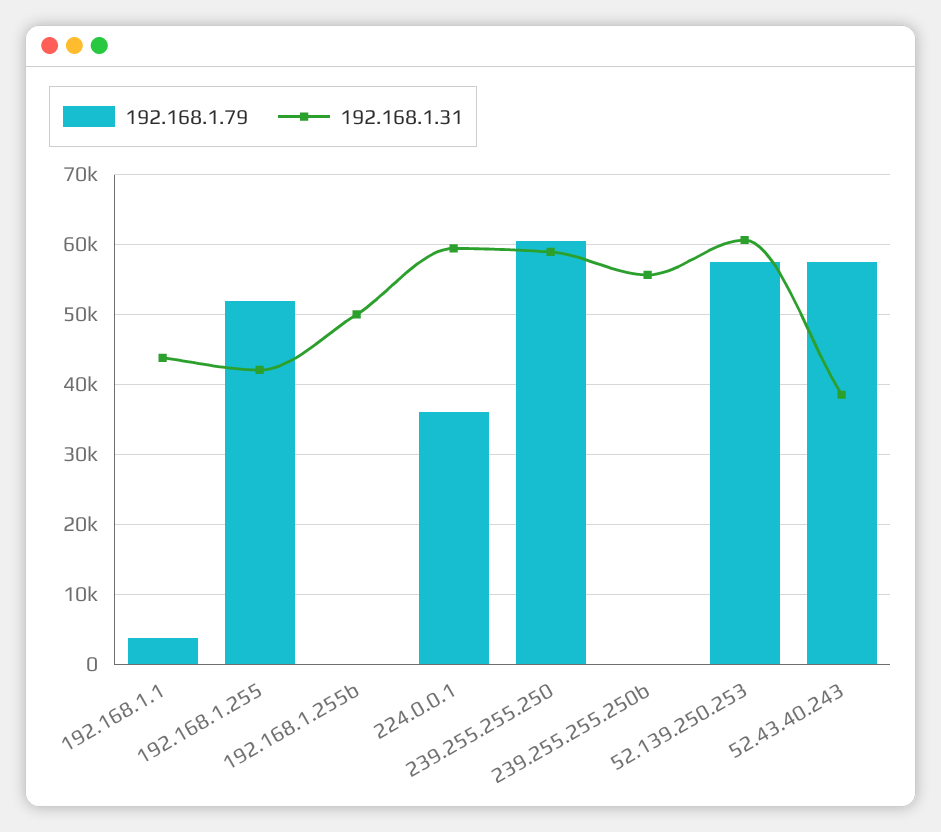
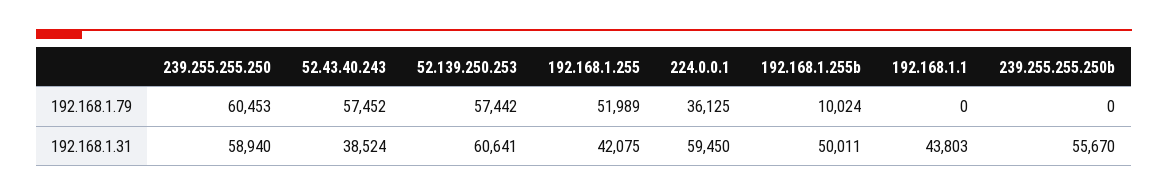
192.168.1.79, 192.168.1.1: 4000 -> 0
192.168.1.79, 192.168.1.255b: 0 -> 10024

